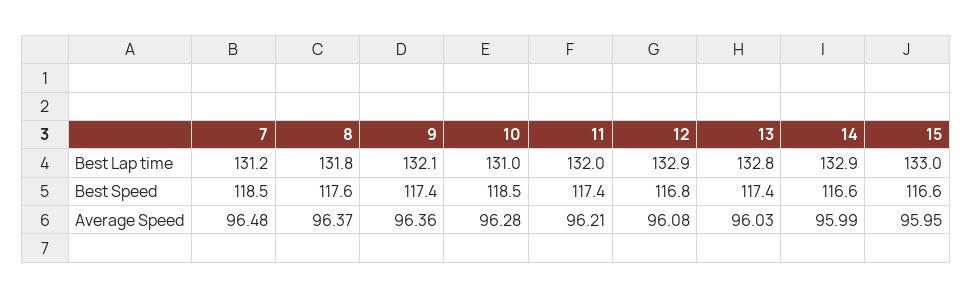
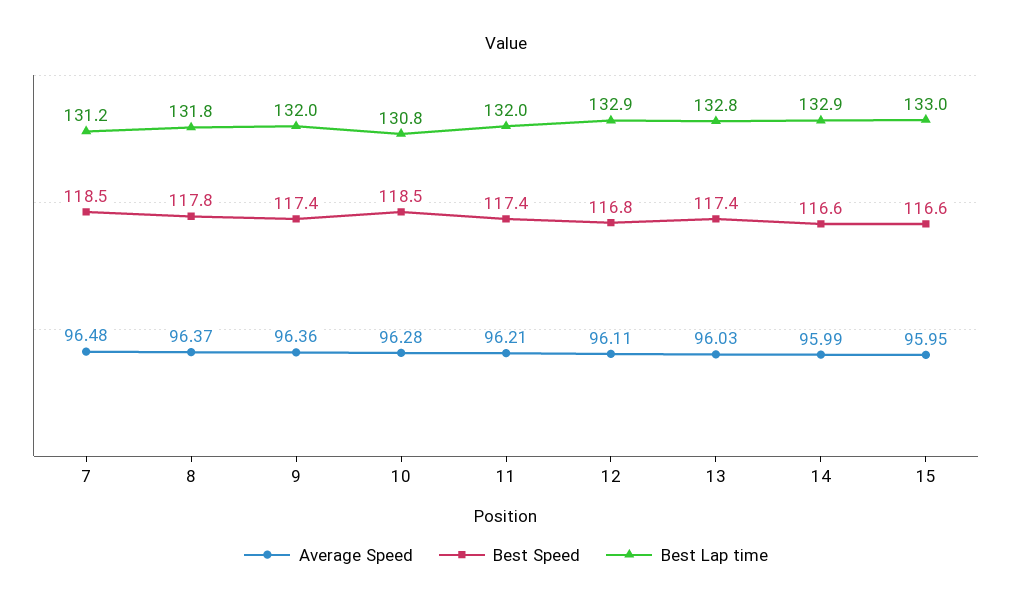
Best Lap time, 9: 132.1 -> 132
Best Lap time, 10: 131 -> 130.8
Best Speed, 8: 117.6 -> 117.8
Average Speed, 12: 96.08 -> 96.11

